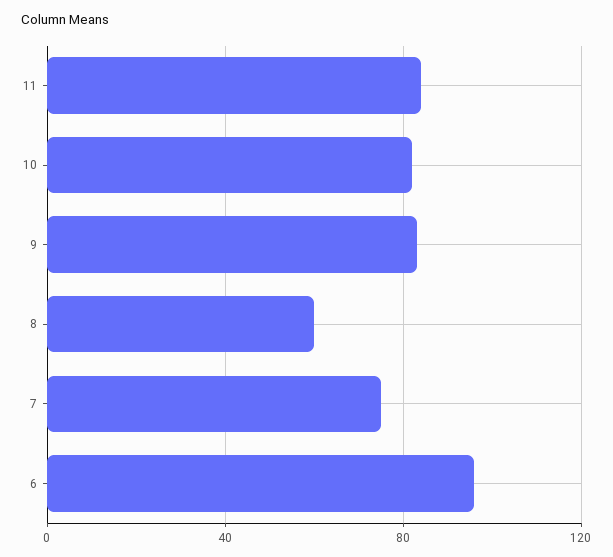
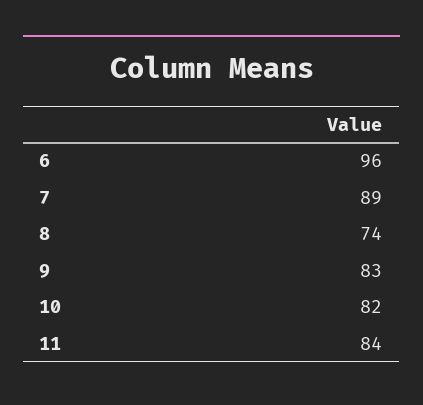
8: 60 -> 74
7: 75 -> 89

